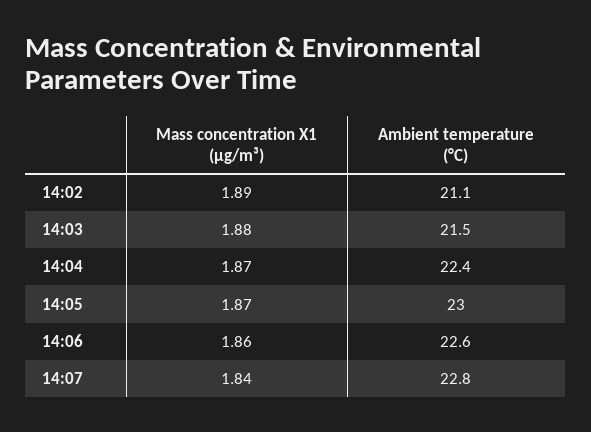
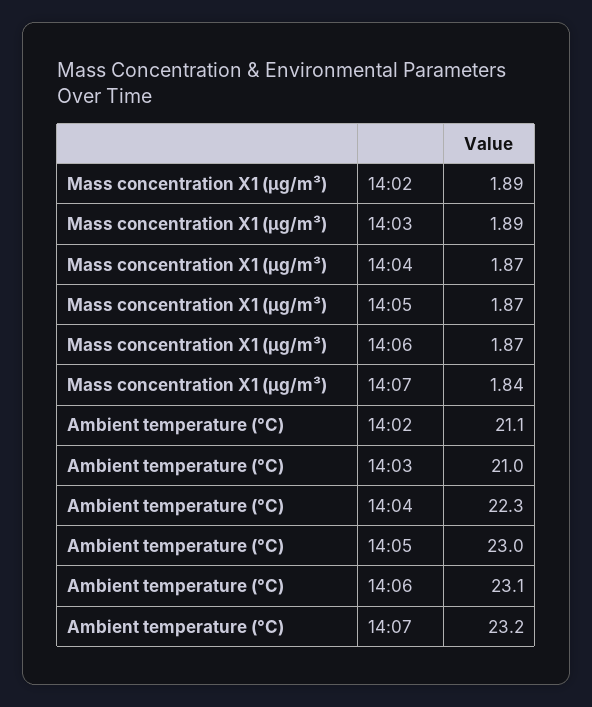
Mass concentration X1 (μg/m³), 14:03: 1.88 -> 1.89
Ambient temperature (°C), 14:03: 21.5 -> 21
Ambient temperature (°C), 14:04: 22.4 -> 22.3
Mass concentration X1 (μg/m³), 14:06: 1.86 -> 1.87
Ambient temperature (°C), 14:06: 22.6 -> 23.1
Ambient temperature (°C), 14:07: 22.8 -> 23.2

